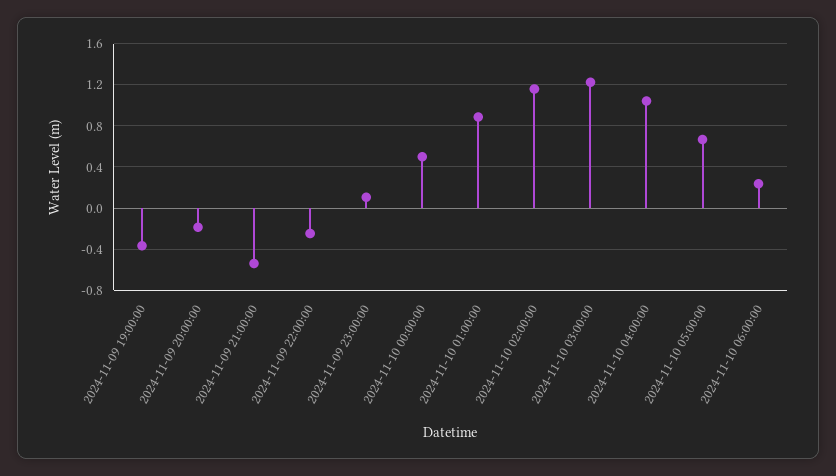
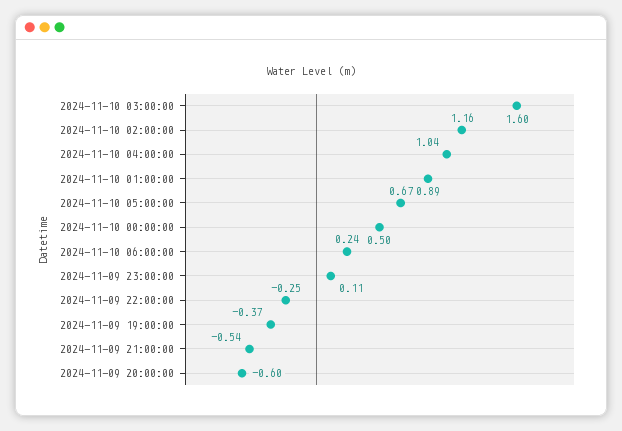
2024-11-09 20:00:00: -0.2 -> -0.6
2024-11-10 03:00:00: 1.2 -> 1.6

